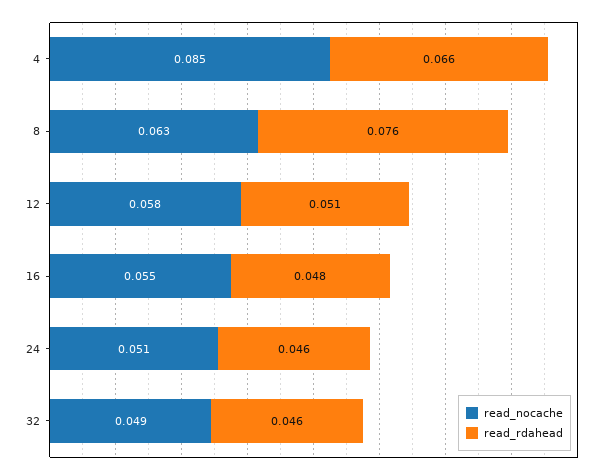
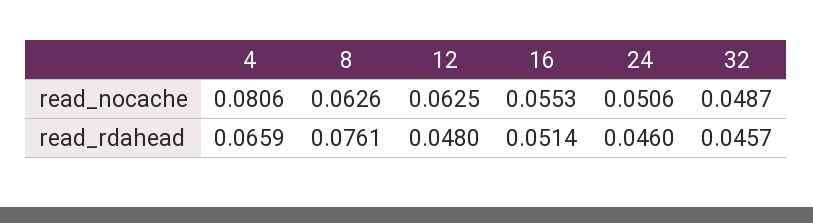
read_nocache, 4: 0.085 -> 0.0806
read_nocache, 12: 0.058 -> 0.0625
read_rdahead, 12: 0.051 -> 0.048
read_rdahead, 16: 0.048 -> 0.0514

